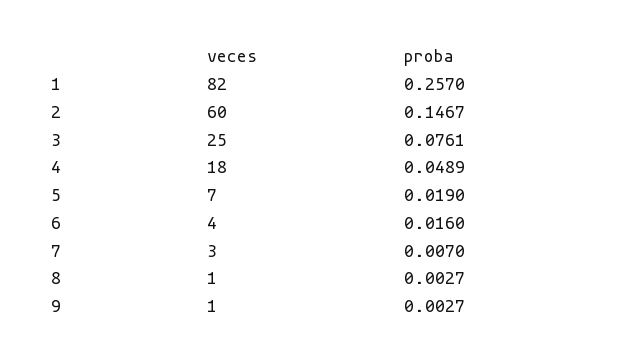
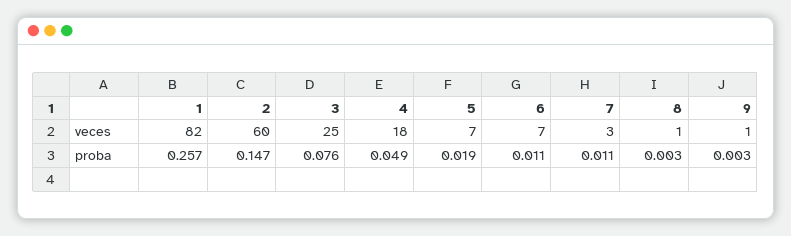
veces, 6: 4 -> 7
proba, 6: 0.016 -> 0.011
proba, 7: 0.007 -> 0.011

